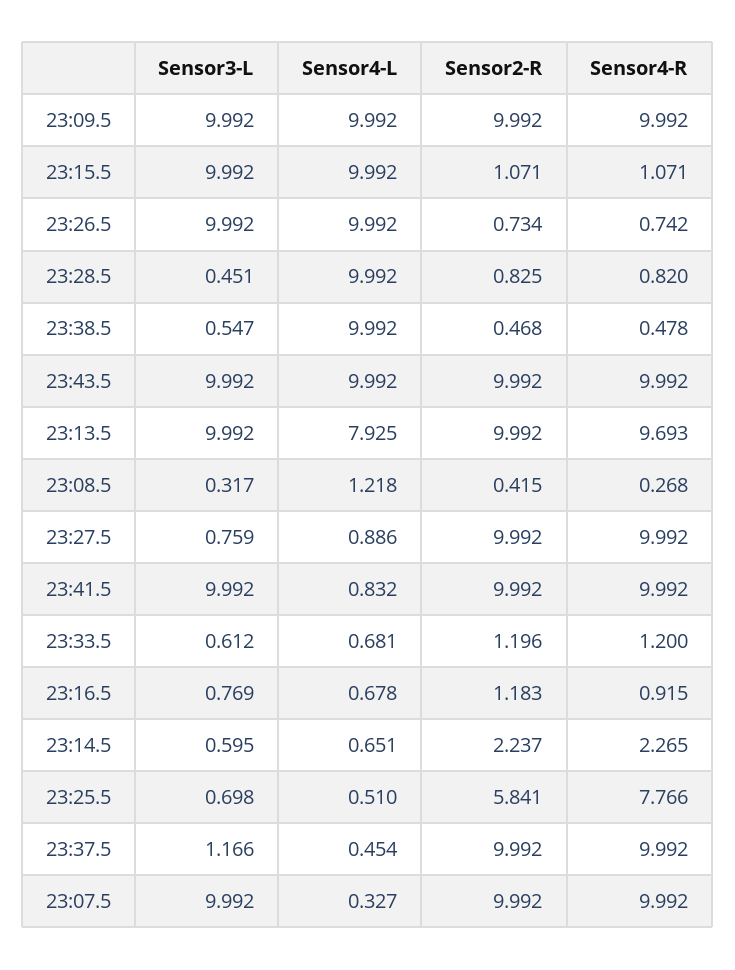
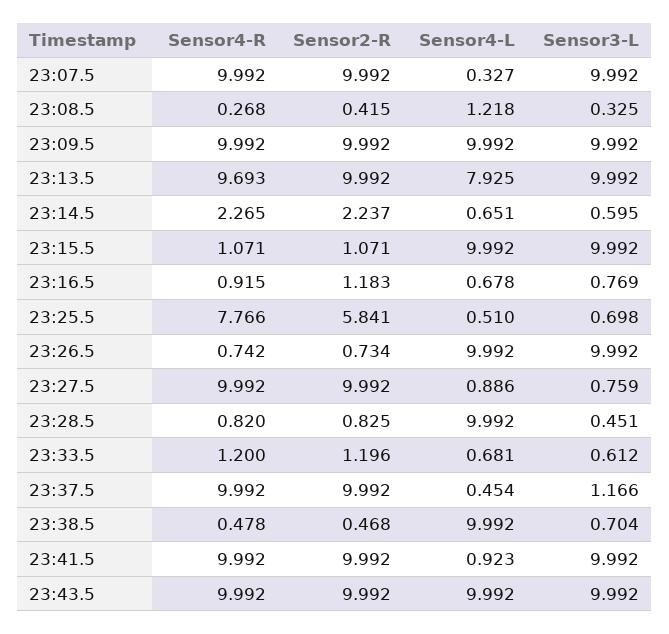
Sensor3-L, 23:38.5: 0.547 -> 0.704
Sensor3-L, 23:08.5: 0.317 -> 0.325
Sensor4-L, 23:41.5: 0.832 -> 0.923

